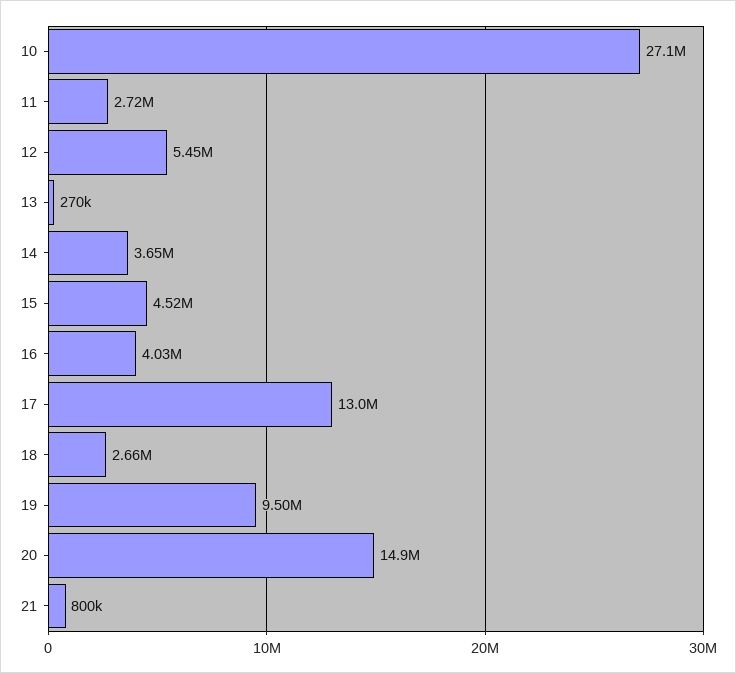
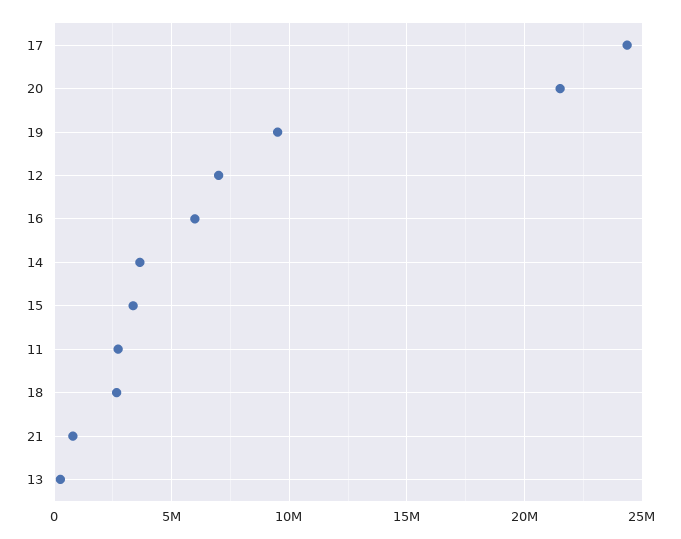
10: 27100000 -> none
12: 5450000 -> 7000000
15: 4520000 -> 3500000
16: 4030000 -> 6000000
17: 13000000 -> 24500000
20: 14900000 -> 21500000

